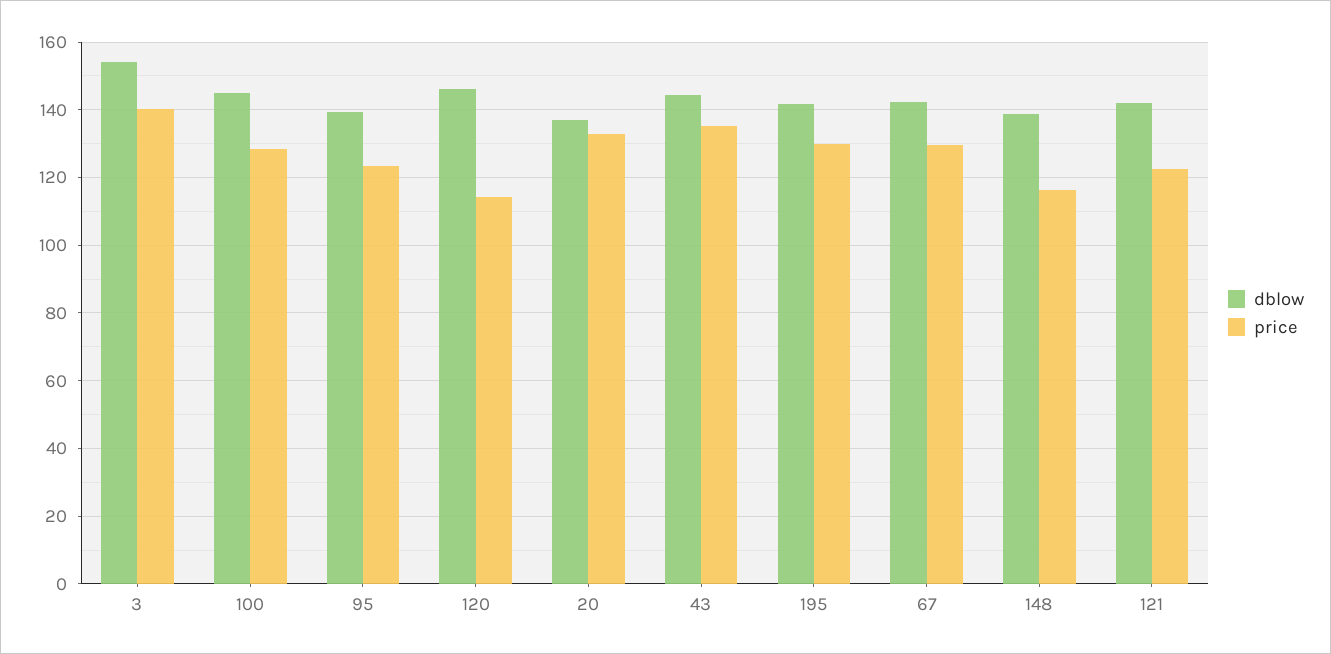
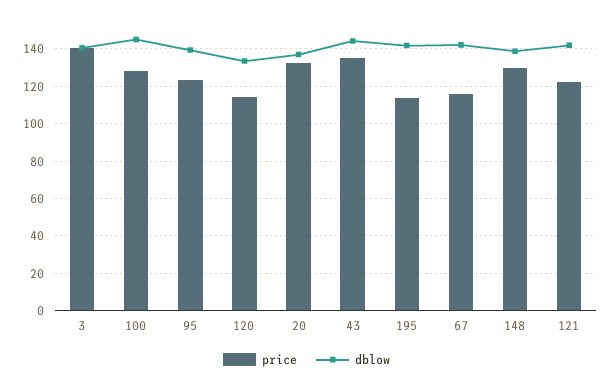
dblow, 3: 154 -> 140
dblow, 120: 146 -> 135
price, 195: 130 -> 115
price, 67: 130 -> 115
price, 148: 116 -> 130

